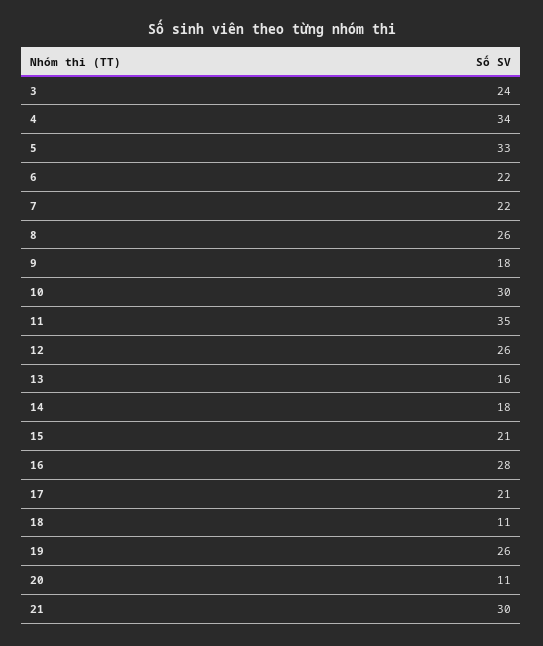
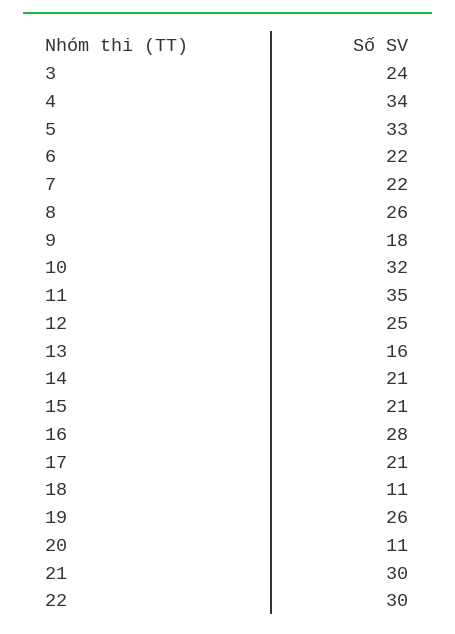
10: 30 -> 32
12: 26 -> 25
14: 18 -> 21
22: none -> 30

